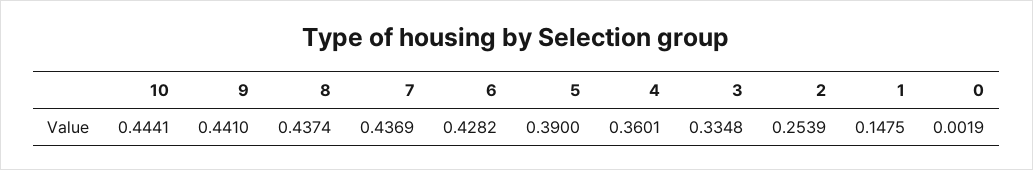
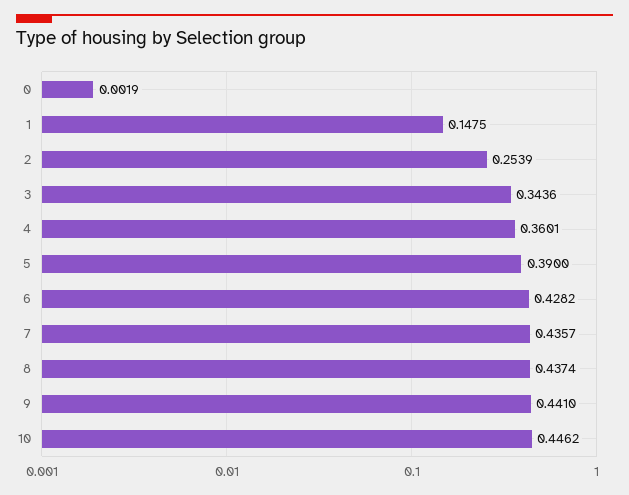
10: 0.4441 -> 0.4462
7: 0.4369 -> 0.4357
3: 0.3348 -> 0.3436

